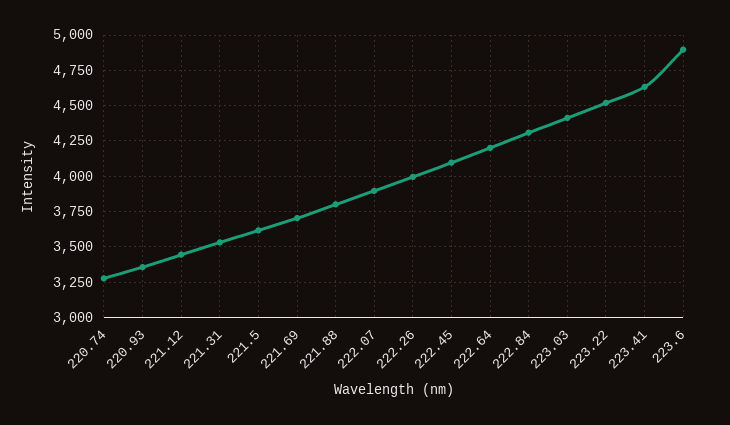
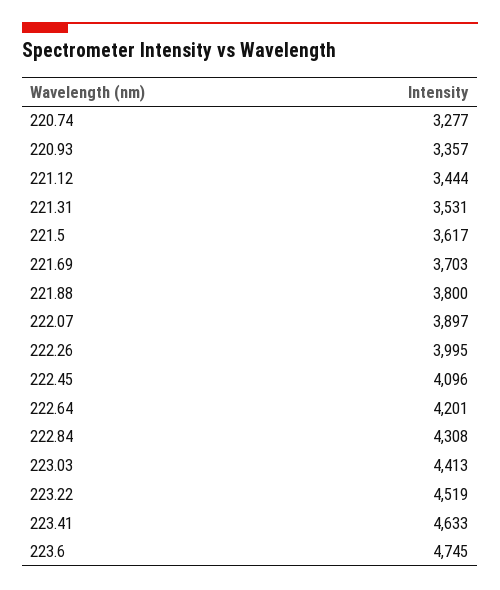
223.6: 4900 -> 4745

